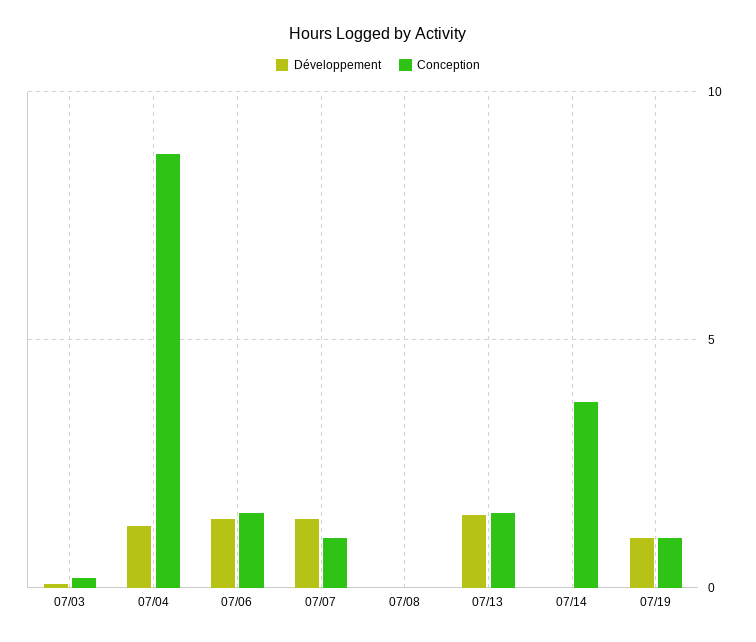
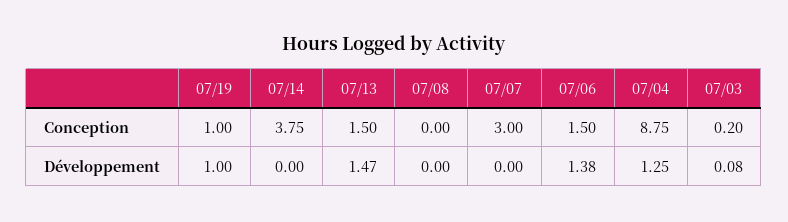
Développement, 07/07: 1.5 -> 0
Conception, 07/07: 1 -> 3

